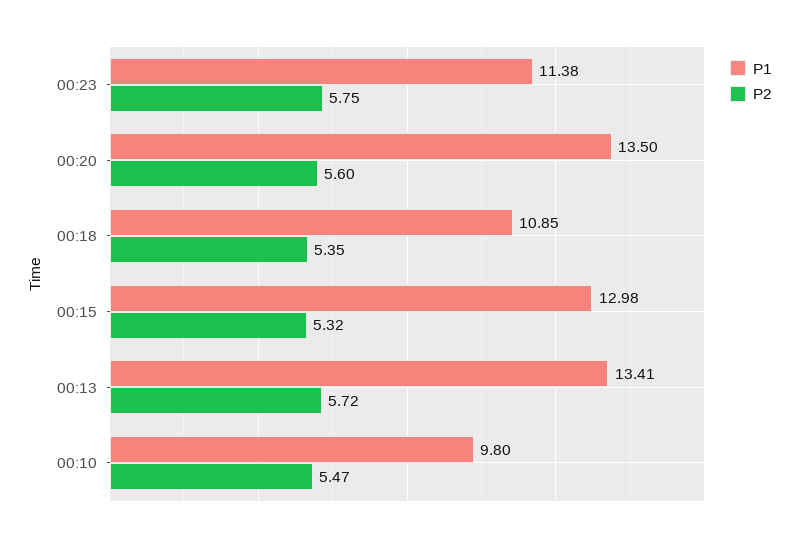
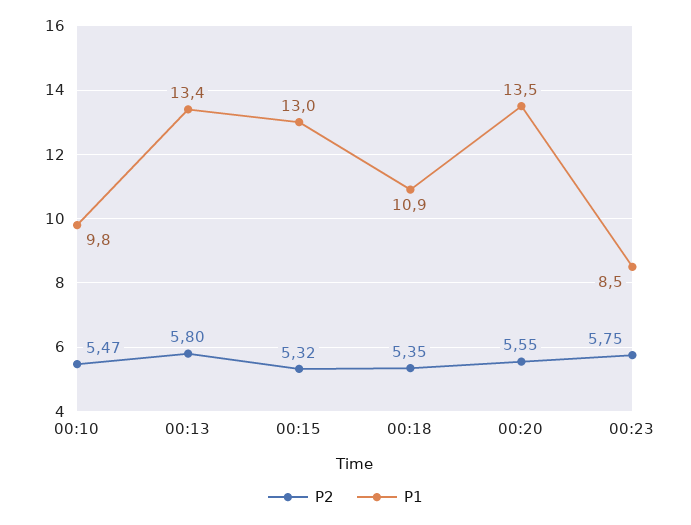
P1, 00:23: 11.38 -> 8.5
P2, 00:20: 5.6 -> 5.55
P2, 00:13: 5.72 -> 5.8

